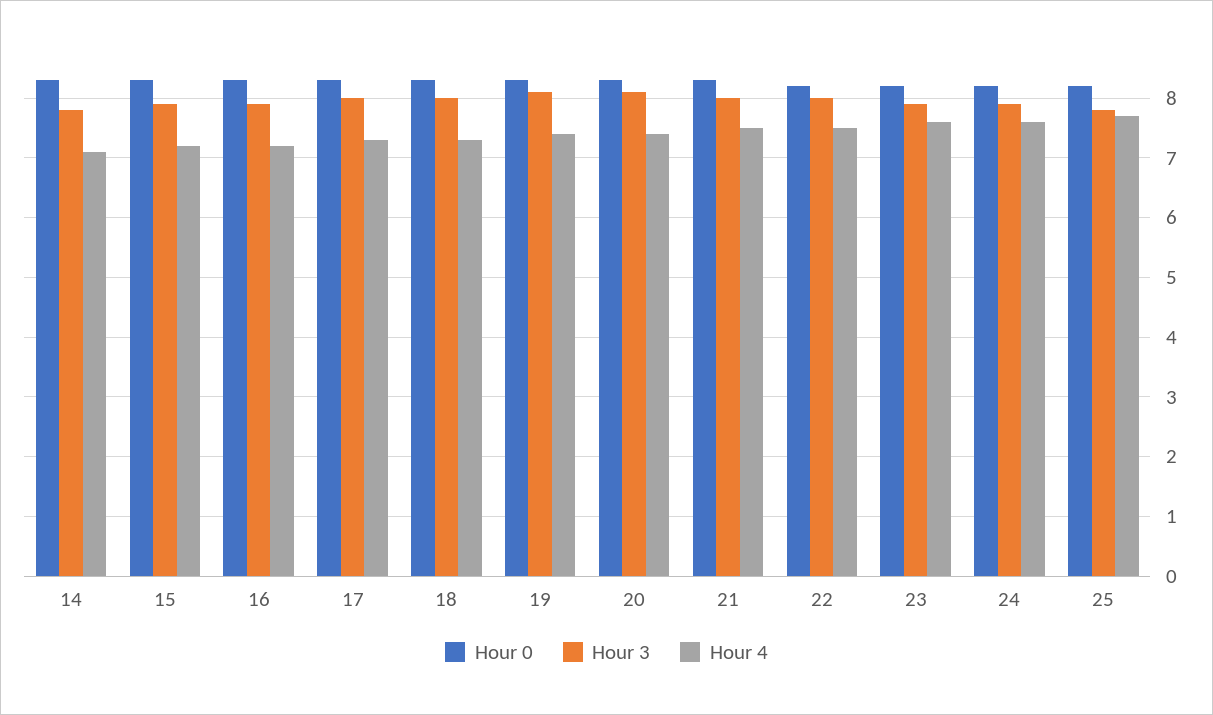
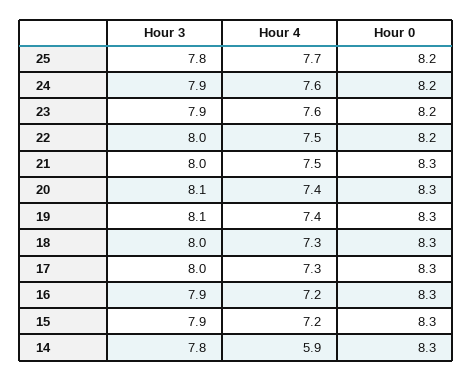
Hour 4, 14: 7 -> 5.9

